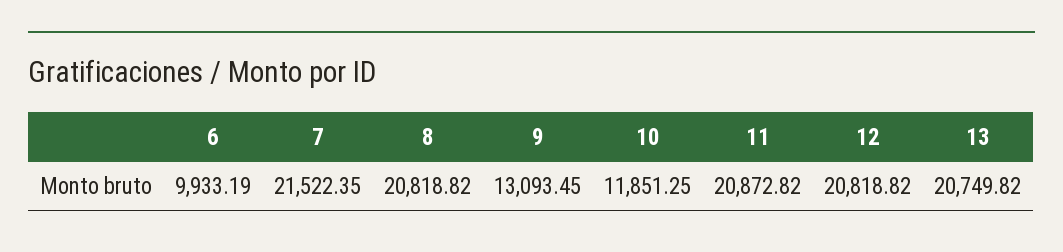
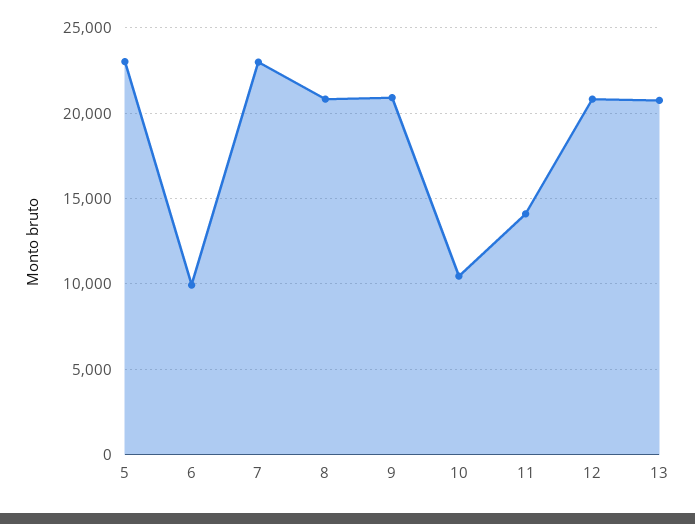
7: 21522.35 -> 23000
9: 13093.45 -> 21000
10: 11851.25 -> 10500
11: 20872.82 -> 14000
5: none -> 23000

